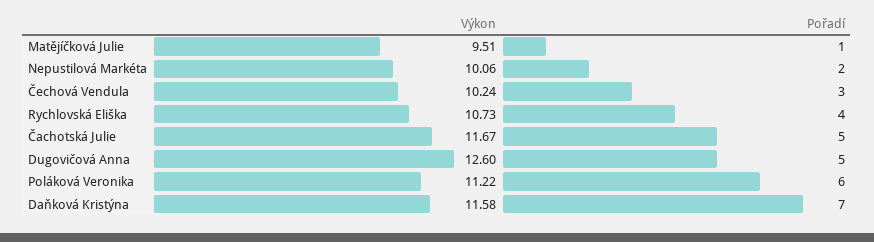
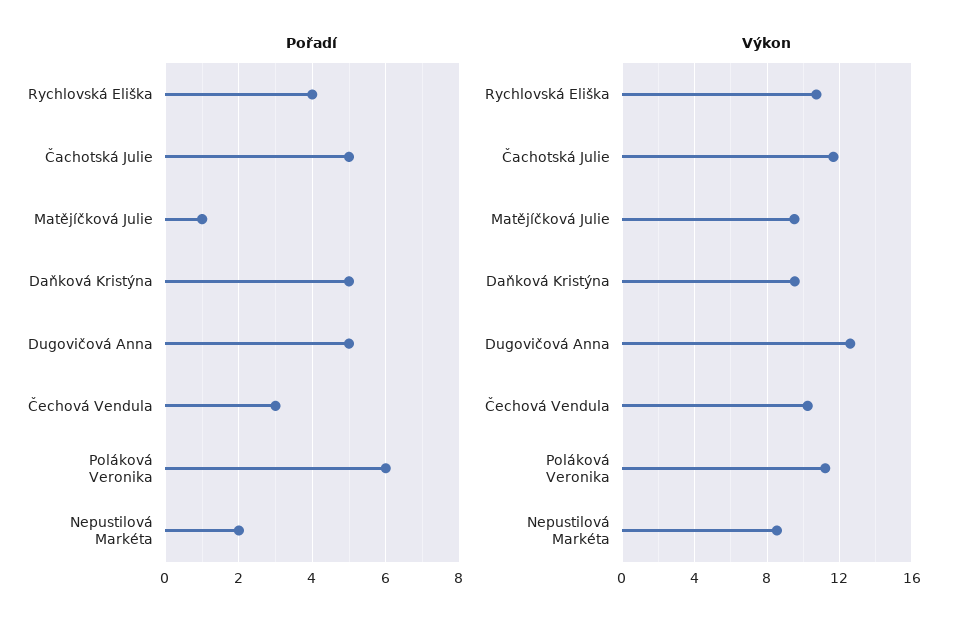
Výkon, Nepustilová Markéta: 10.06 -> 8.5
Výkon, Daňková Kristýna: 11.58 -> 9.5
Pořadí, Daňková Kristýna: 7 -> 5

